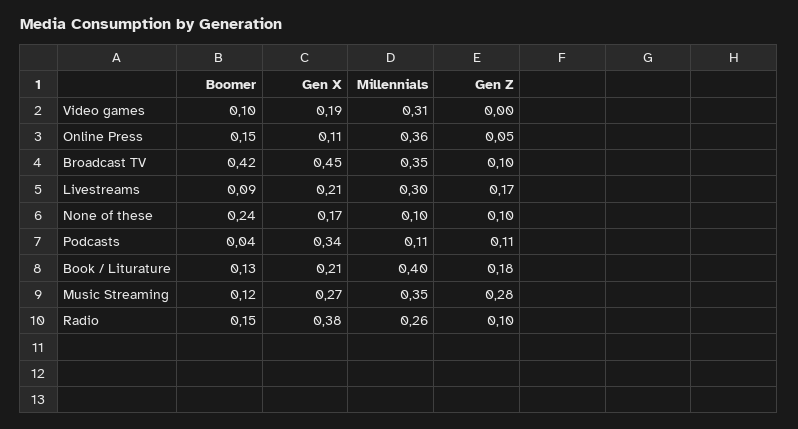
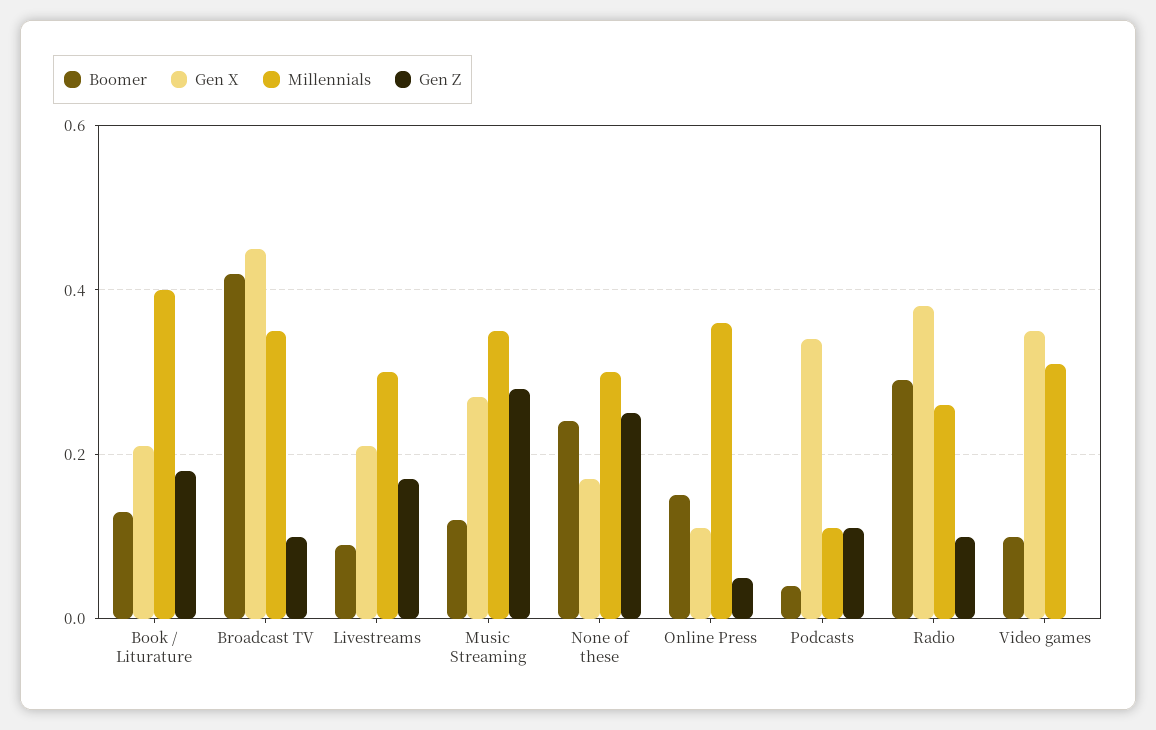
Gen X, Video games: 0.19 -> 0.35
Millennials, None of these: 0.1 -> 0.3
Gen Z, None of these: 0.1 -> 0.25
Boomer, Radio: 0.15 -> 0.3

